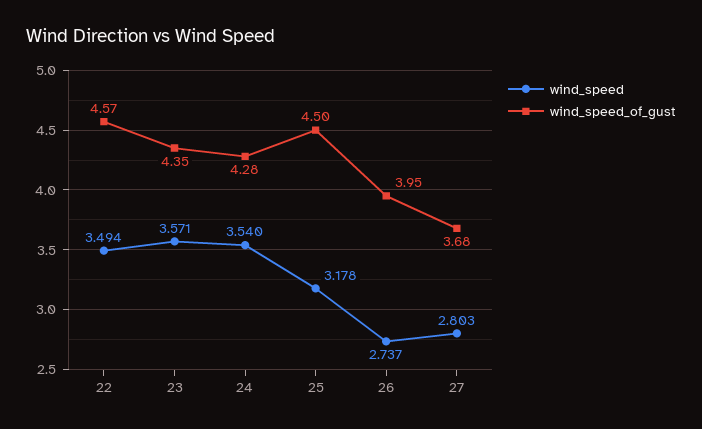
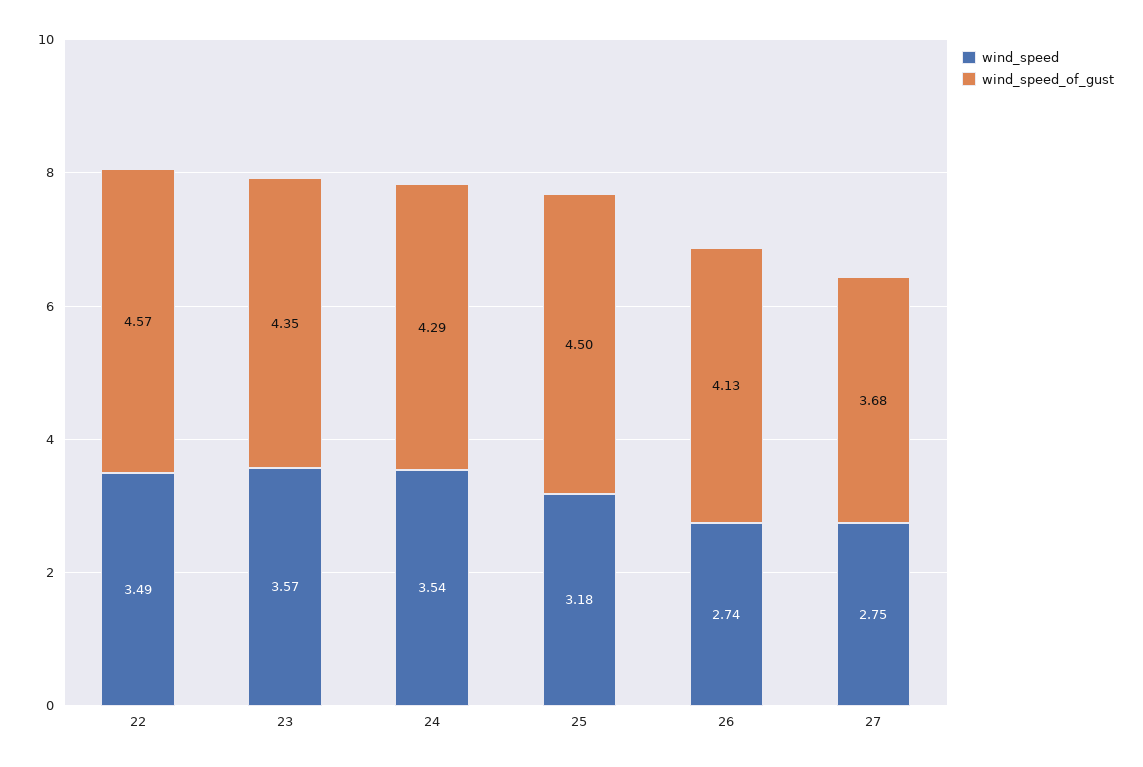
wind_speed_of_gust, 24: 4.28 -> 4.29
wind_speed_of_gust, 26: 3.95 -> 4.13
wind_speed, 27: 2.803 -> 2.75

